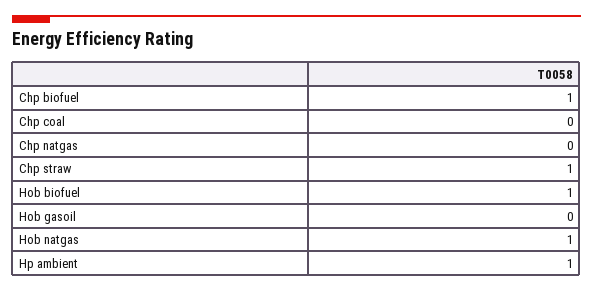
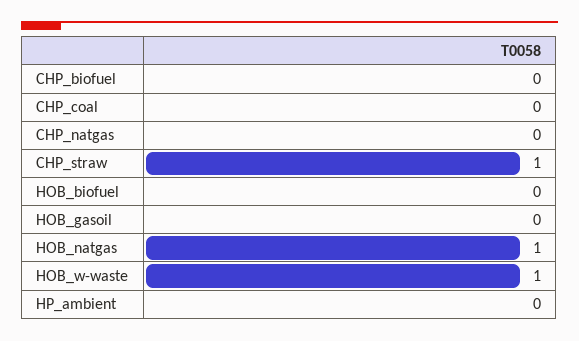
Chp biofuel: 1 -> 0
Hob biofuel: 1 -> 0
Hp ambient: 1 -> 0
HOB_w-waste: none -> 1

